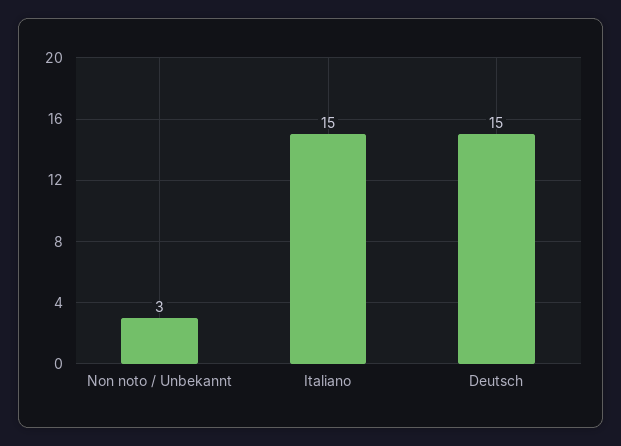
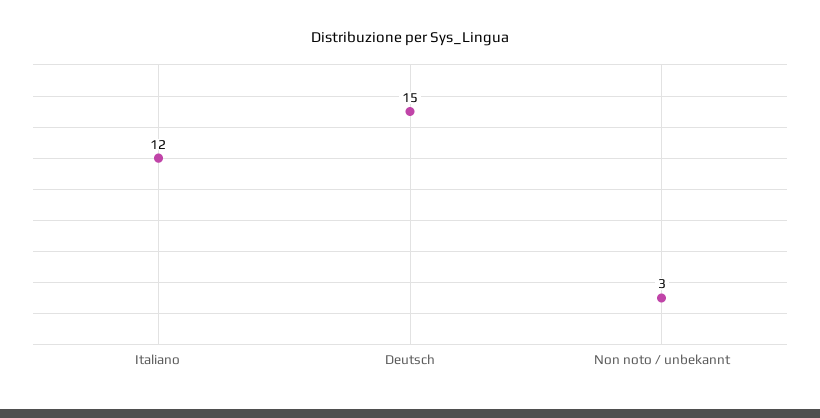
Italiano: 15 -> 12

